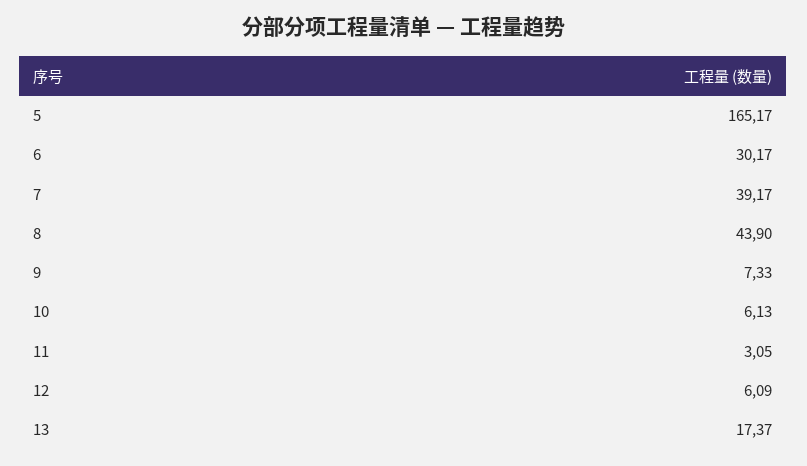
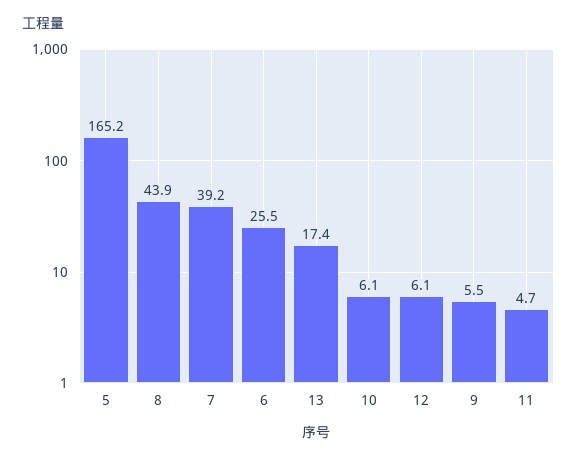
6: 30.17 -> 25.5
9: 7.33 -> 5.5
11: 3.05 -> 4.7

